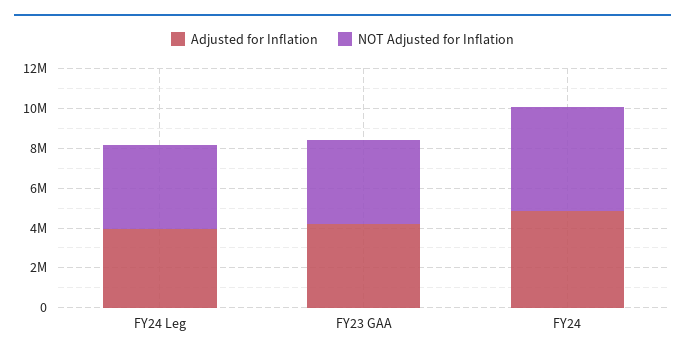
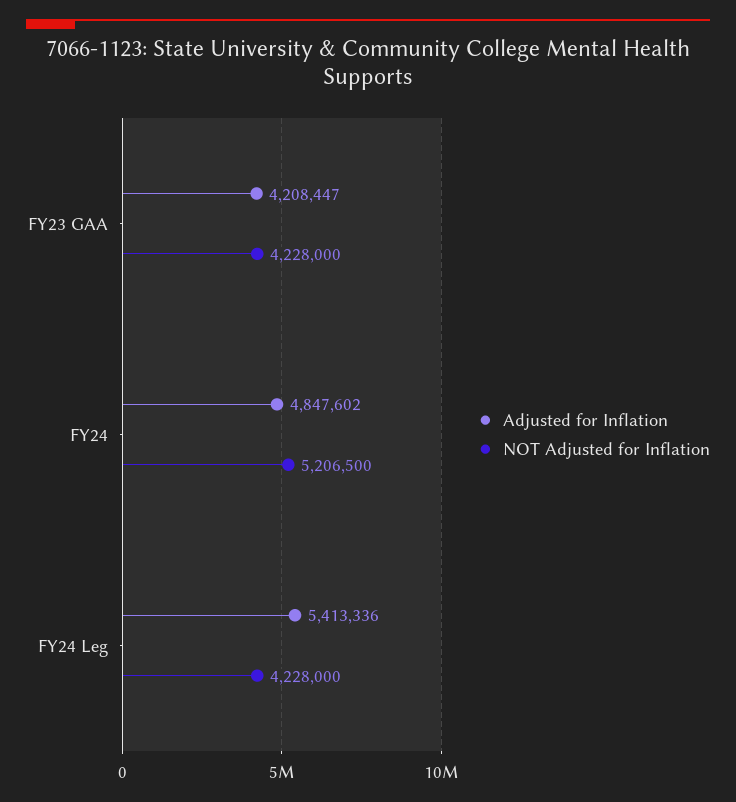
Adjusted for Inflation, FY24 Leg: 4000000 -> 5413336

